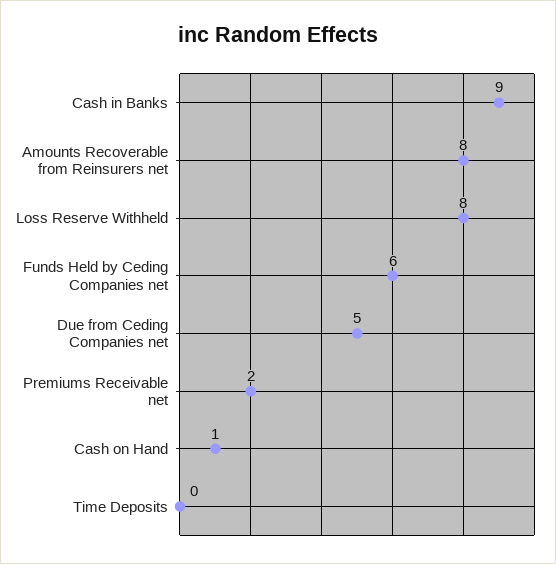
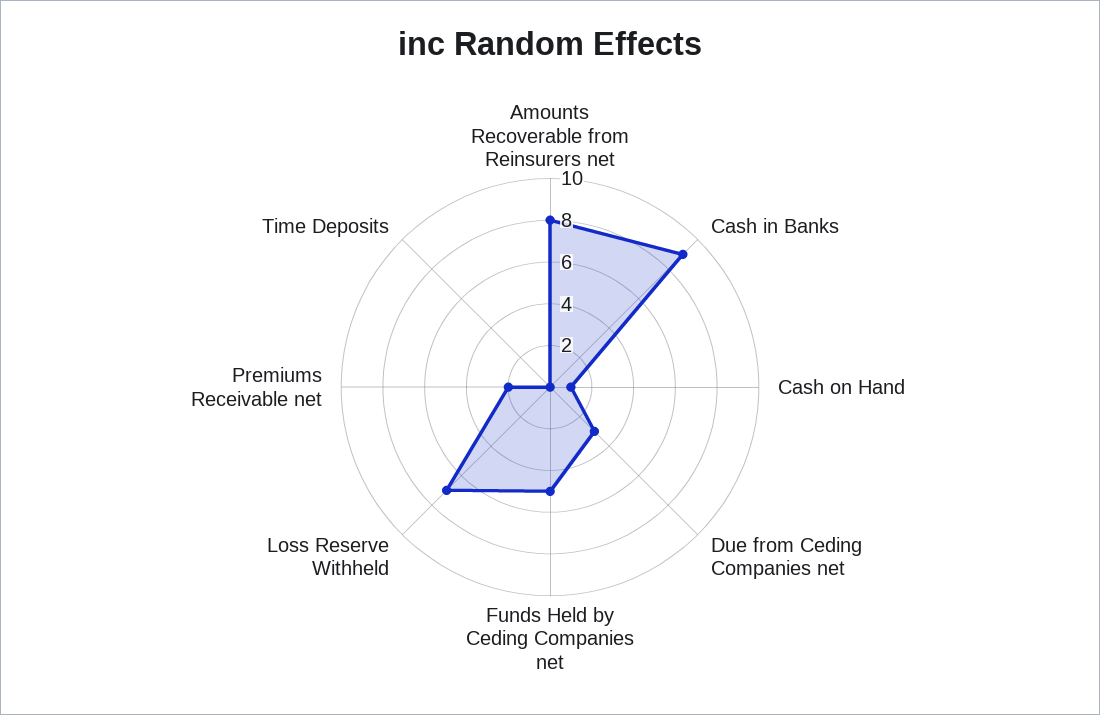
Loss Reserve Withheld: 8 -> 7
Funds Held by Ceding Companies net: 6 -> 5
Due from Ceding Companies net: 5 -> 3

